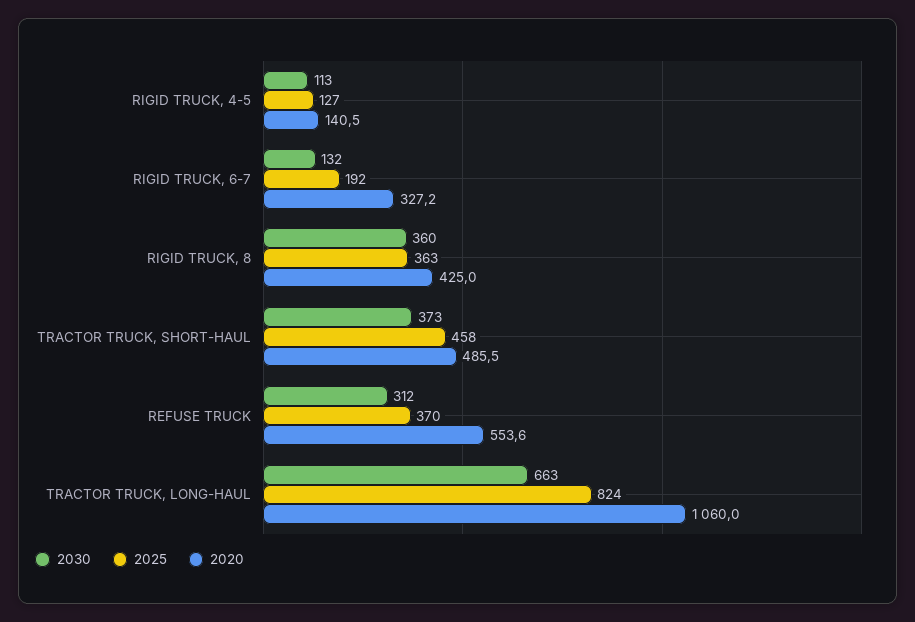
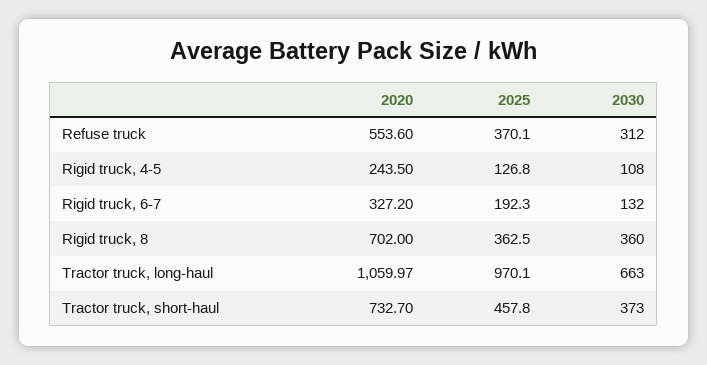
2030, RIGID TRUCK, 4-5: 113 -> 108
2020, RIGID TRUCK, 4-5: 140.5 -> 243.5
2020, RIGID TRUCK, 8: 425 -> 702
2020, TRACTOR TRUCK, SHORT-HAUL: 485.5 -> 732.7
2025, TRACTOR TRUCK, LONG-HAUL: 824 -> 970.1

